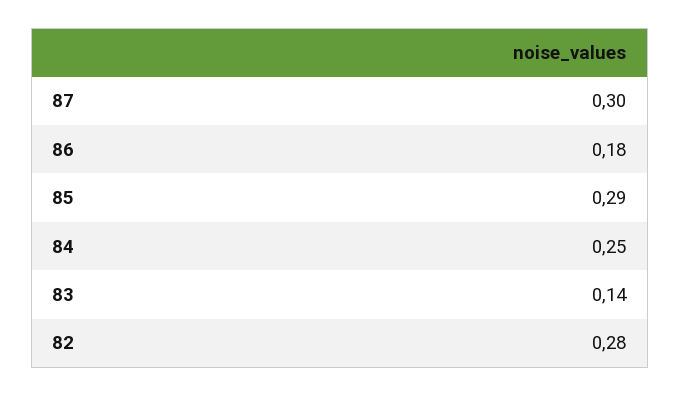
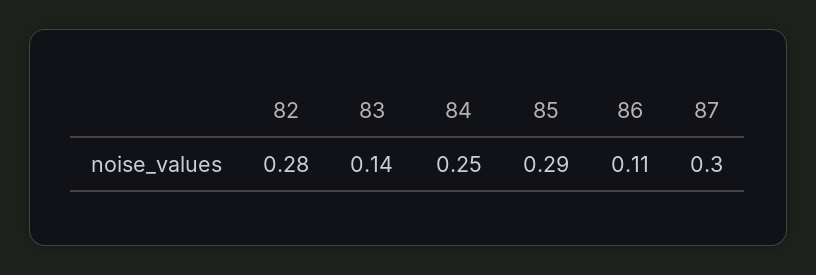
86: 0.18 -> 0.11

